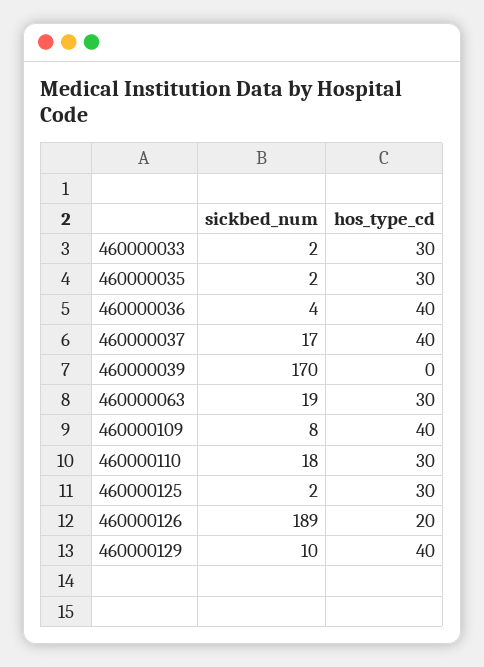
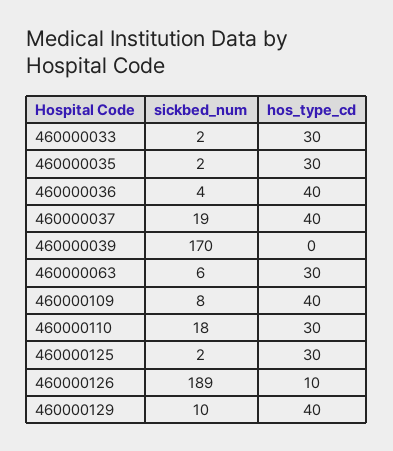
sickbed_num, 460000037: 17 -> 19
sickbed_num, 460000063: 19 -> 6
hos_type_cd, 460000126: 20 -> 10

